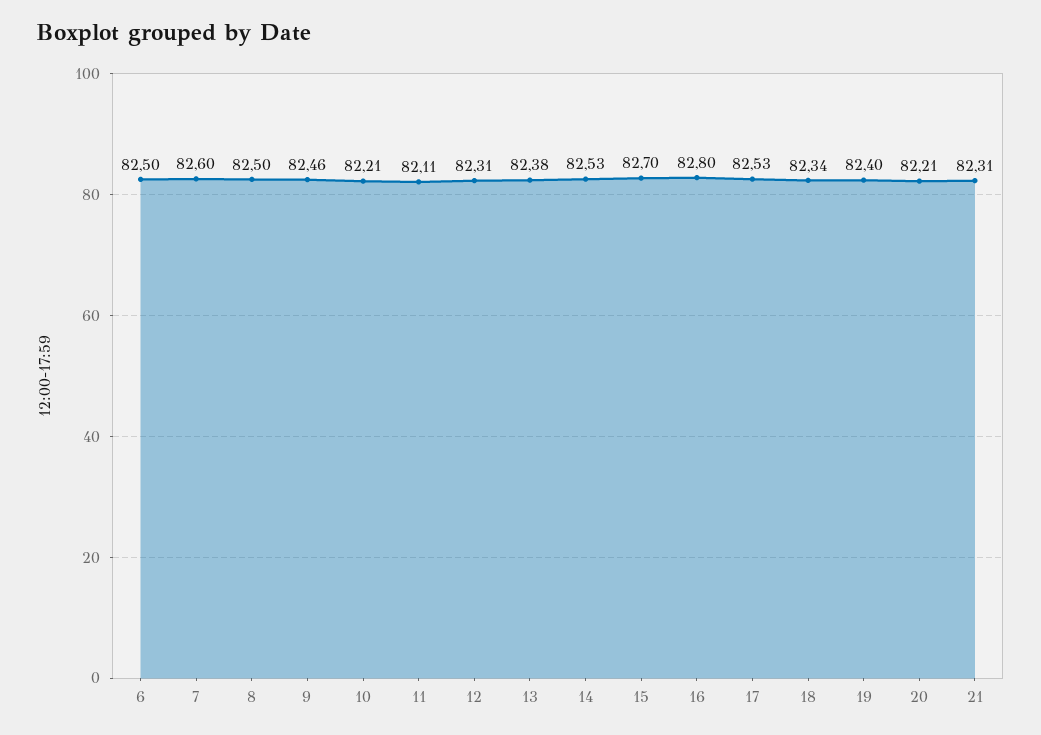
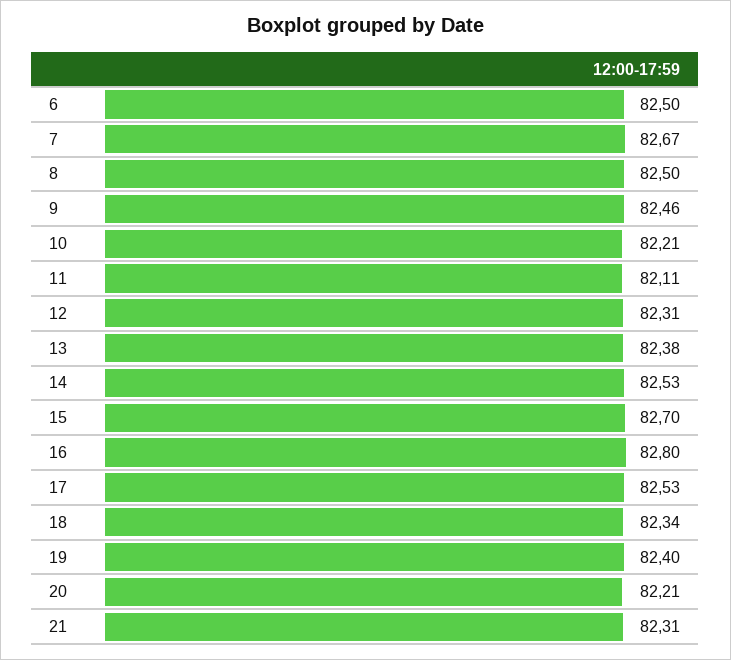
7: 82.6 -> 82.67

